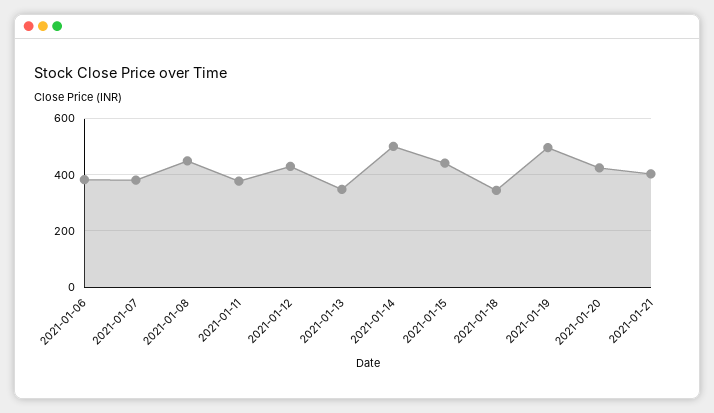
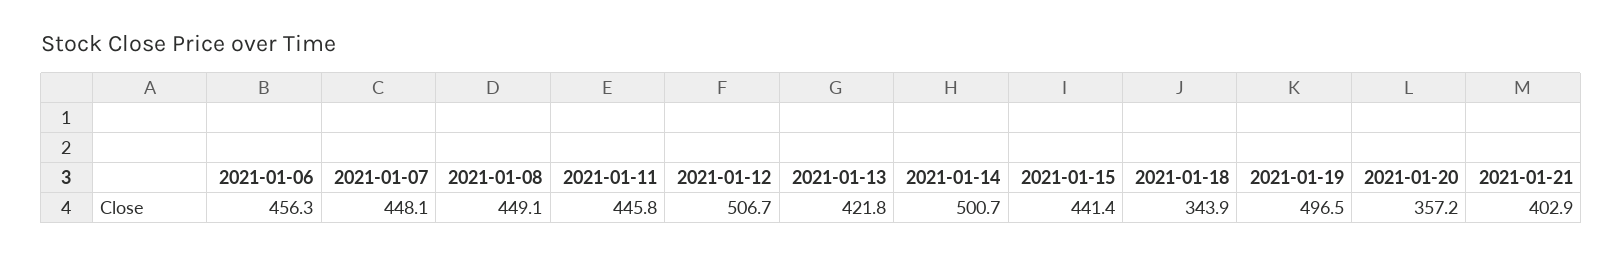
2021-01-06: 375 -> 456.3
2021-01-07: 375 -> 448.1
2021-01-11: 375 -> 445.8
2021-01-12: 425 -> 506.7
2021-01-13: 350 -> 421.8
2021-01-20: 425 -> 357.2

